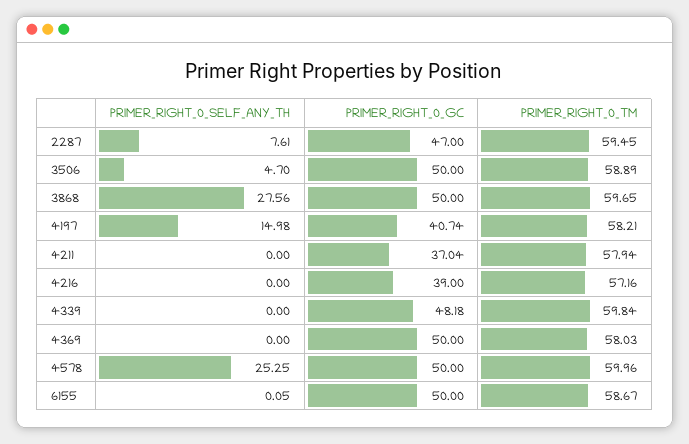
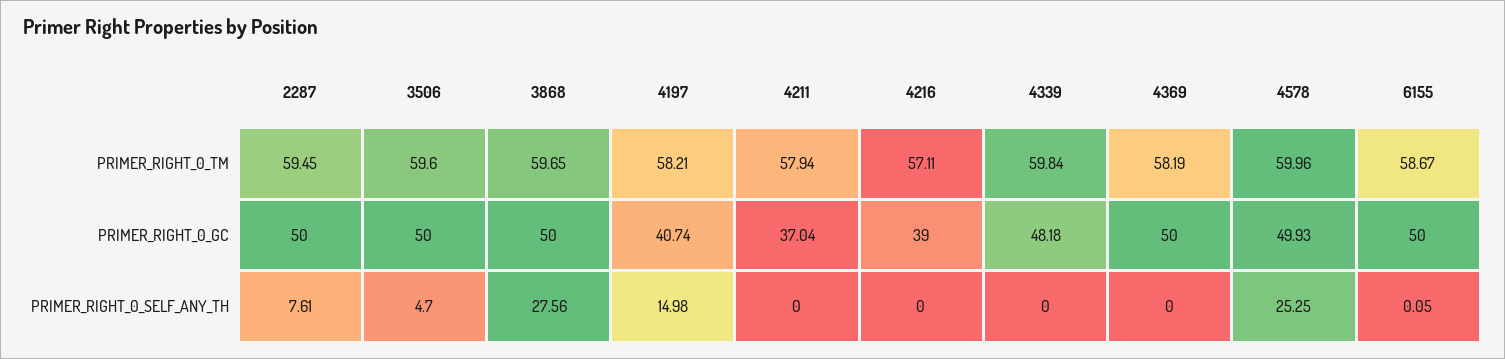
PRIMER_RIGHT_0_GC, 2287: 47 -> 50
PRIMER_RIGHT_0_TM, 3506: 58.89 -> 59.6
PRIMER_RIGHT_0_TM, 4216: 57.16 -> 57.11
PRIMER_RIGHT_0_TM, 4369: 58.03 -> 58.19
PRIMER_RIGHT_0_GC, 4578: 50 -> 49.93

